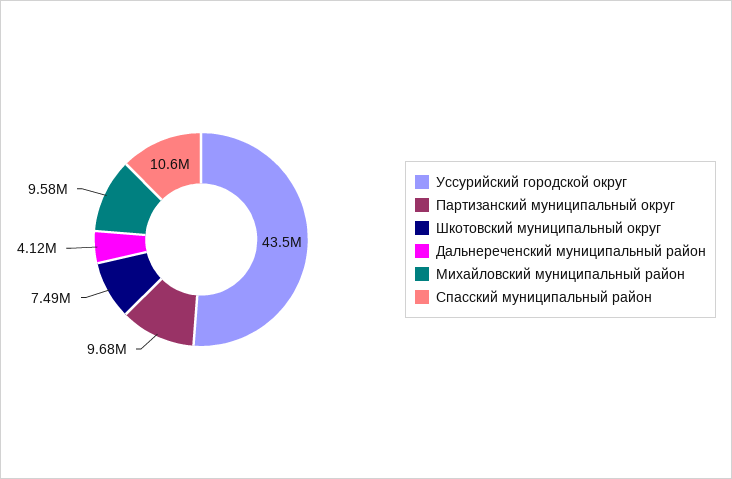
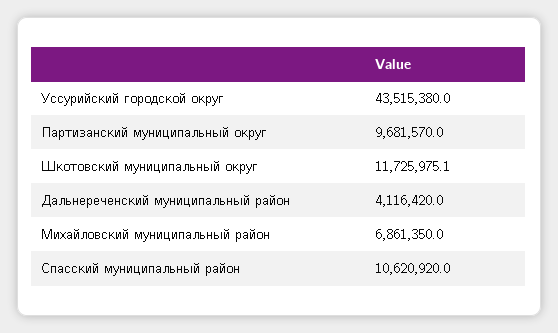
Шкотовский муниципальный округ: 7490000 -> 11725975.1
Михайловский муниципальный район: 9580000 -> 6861350

